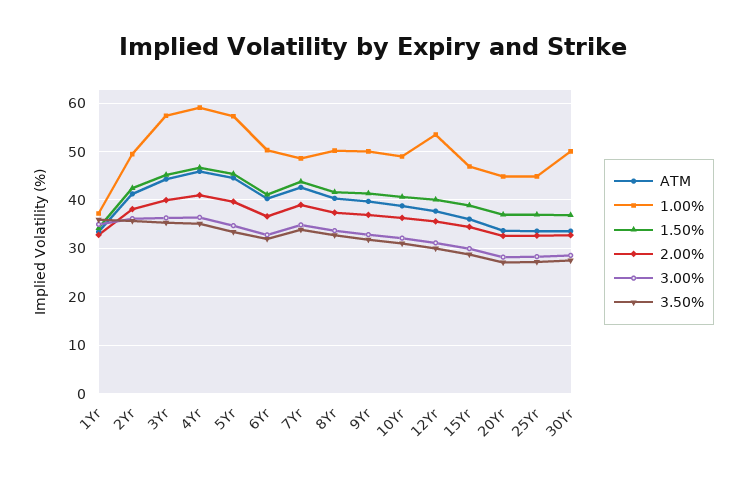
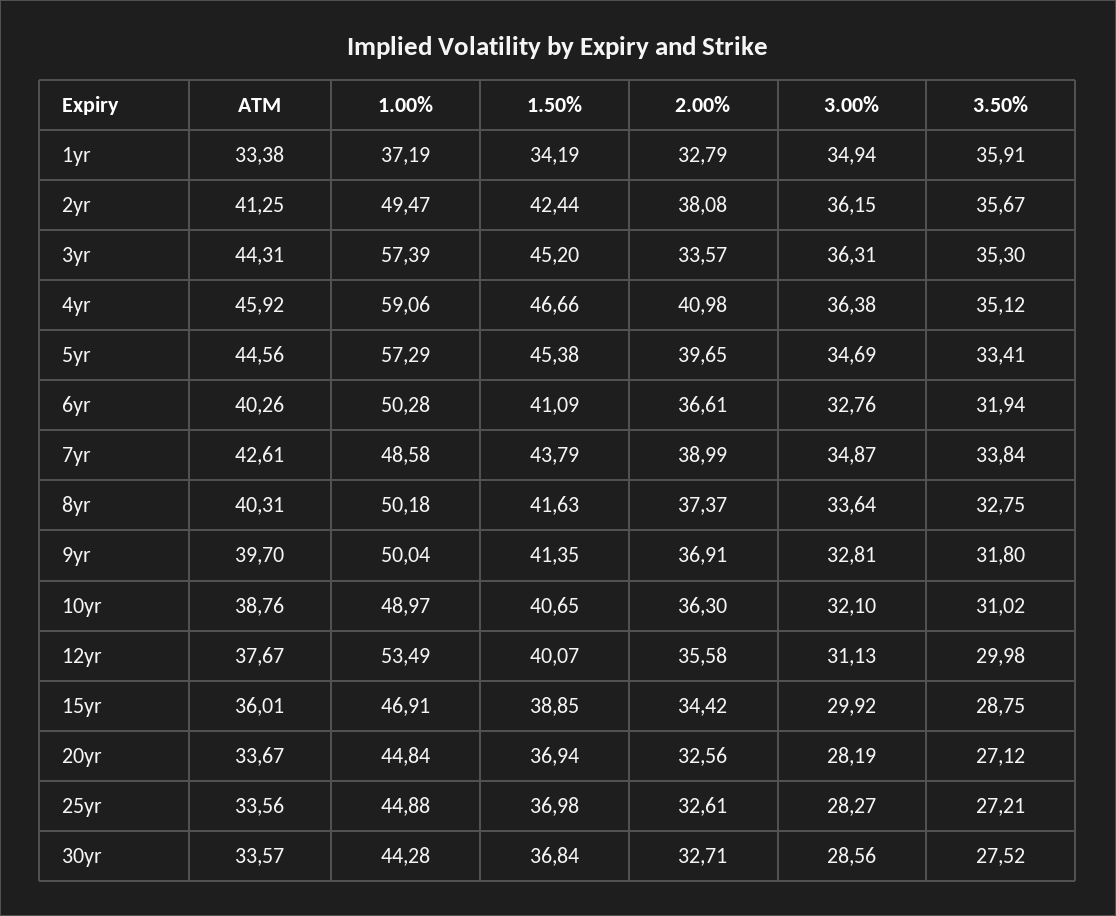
2.00%, 3Yr: 40 -> 33.57
1.00%, 30Yr: 50 -> 44.28

